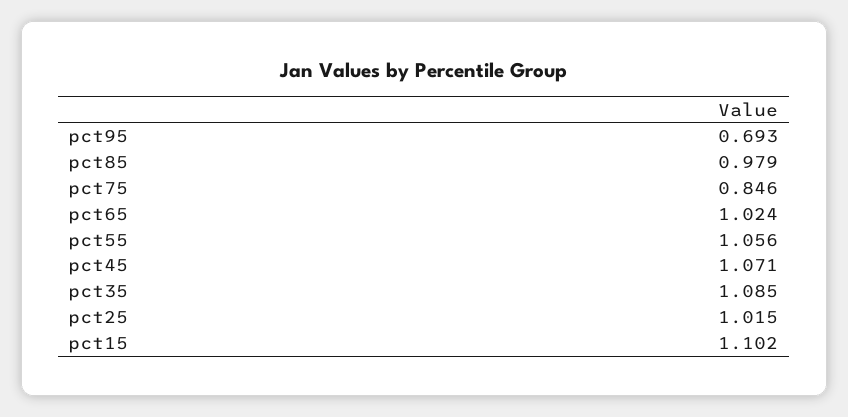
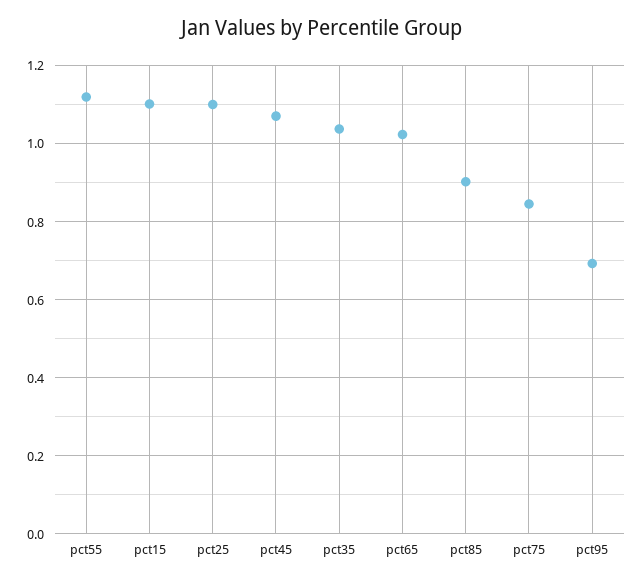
pct85: 0.979 -> 0.9
pct55: 1.056 -> 1.12
pct35: 1.085 -> 1.04
pct25: 1.015 -> 1.1

